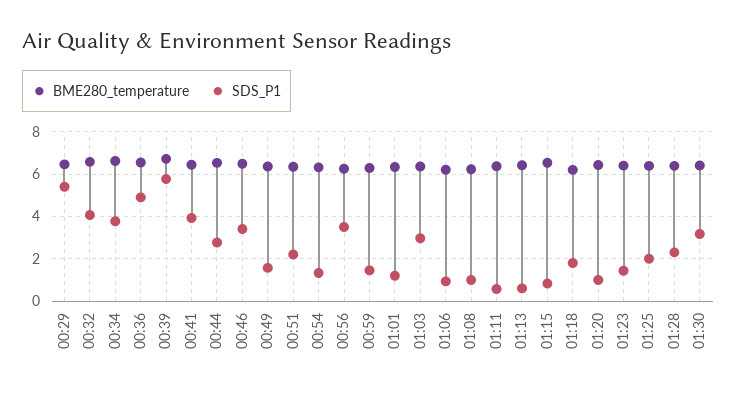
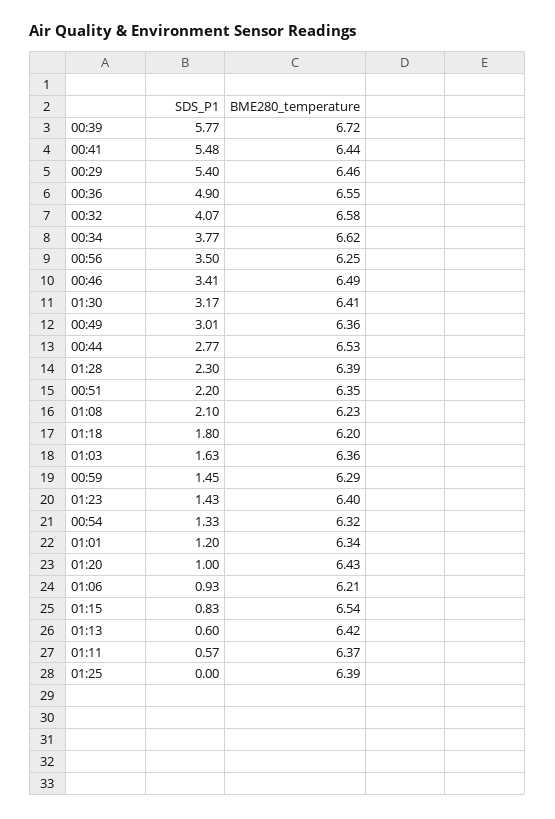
SDS_P1, 00:41: 4 -> 5.48
SDS_P1, 00:49: 1.5 -> 3.01
SDS_P1, 01:03: 3 -> 1.63
SDS_P1, 01:08: 1 -> 2.1
SDS_P1, 01:25: 2 -> 0

